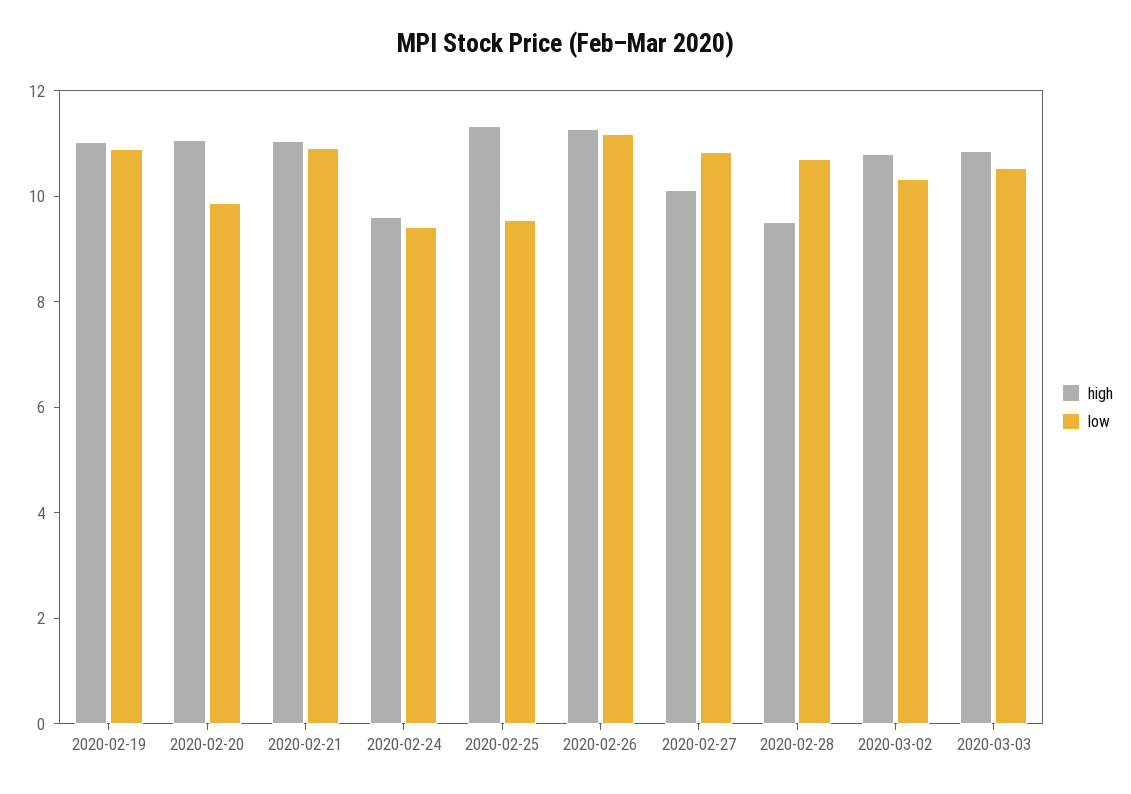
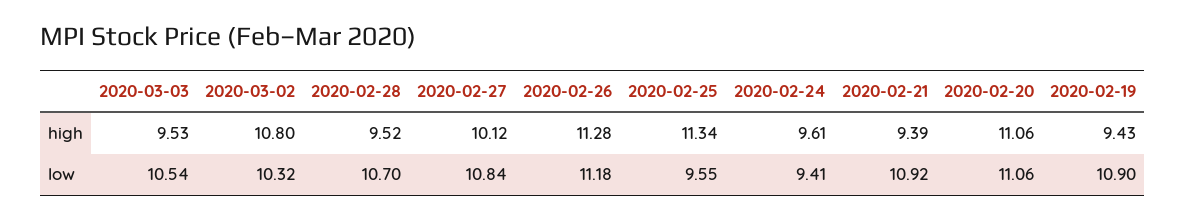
high, 2020-02-19: 11 -> 9.43
low, 2020-02-20: 10 -> 11.06
high, 2020-02-21: 11 -> 9.39
high, 2020-03-03: 11 -> 9.53

